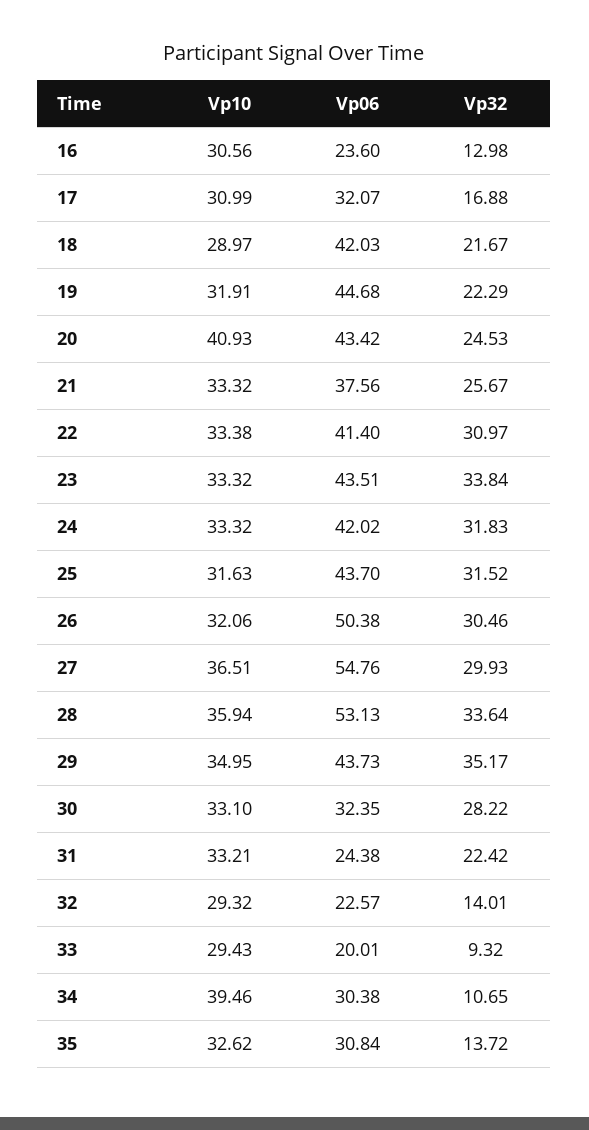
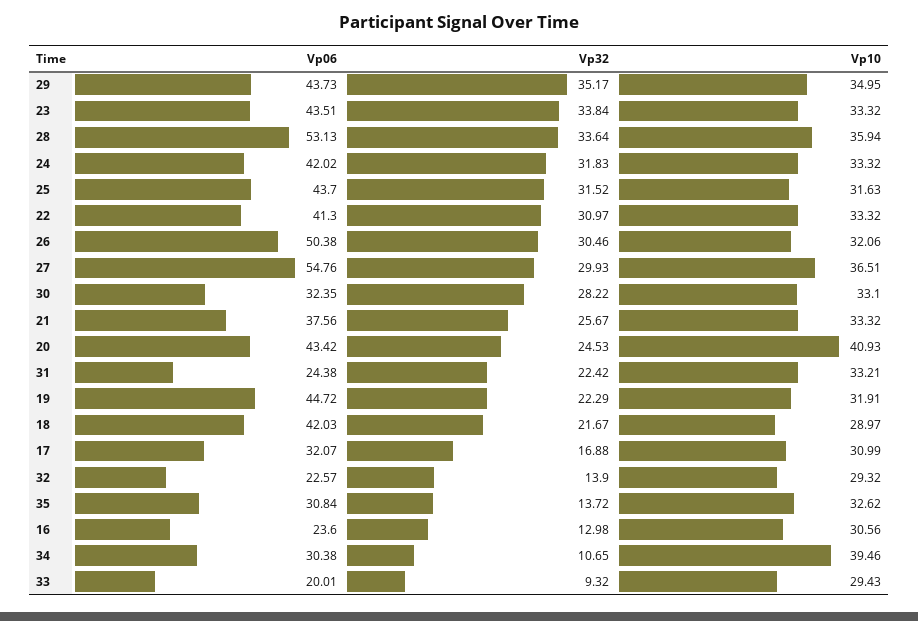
Vp06, 19: 44.68 -> 44.72
Vp10, 22: 33.38 -> 33.32
Vp06, 22: 41.4 -> 41.3
Vp32, 32: 14.01 -> 13.9

